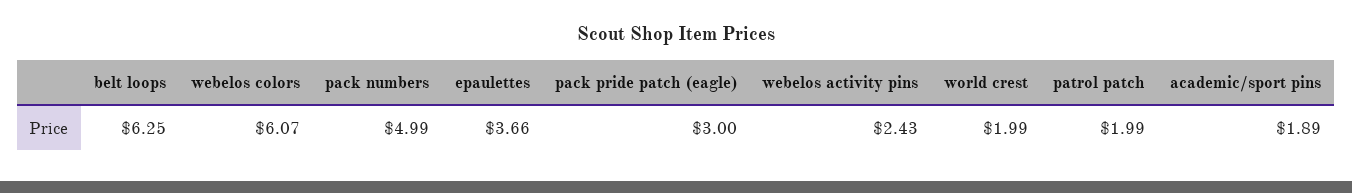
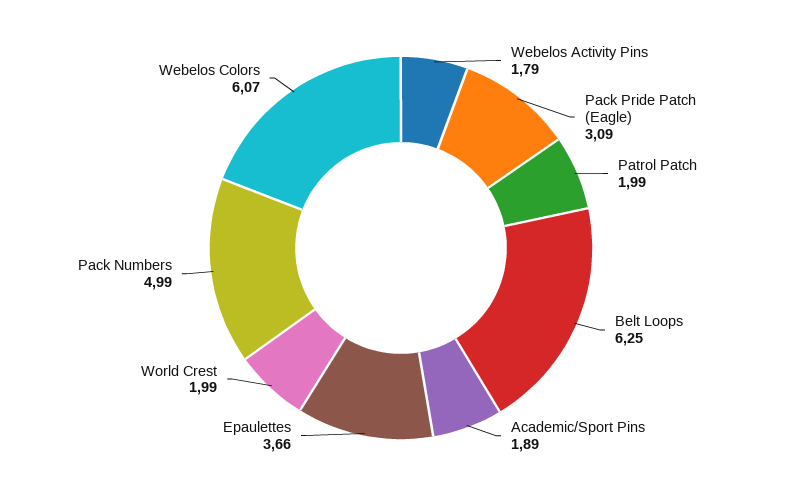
pack pride patch (eagle): 3 -> 3.09
webelos activity pins: 2.43 -> 1.79

